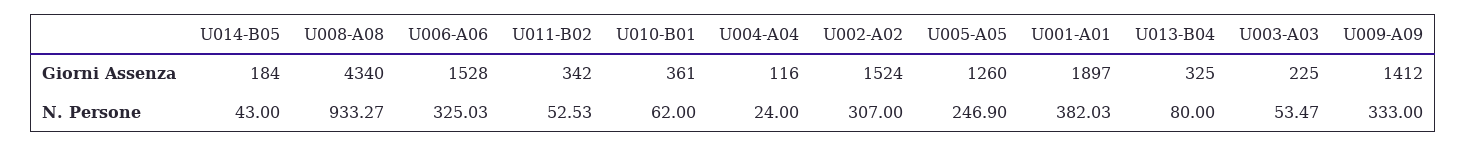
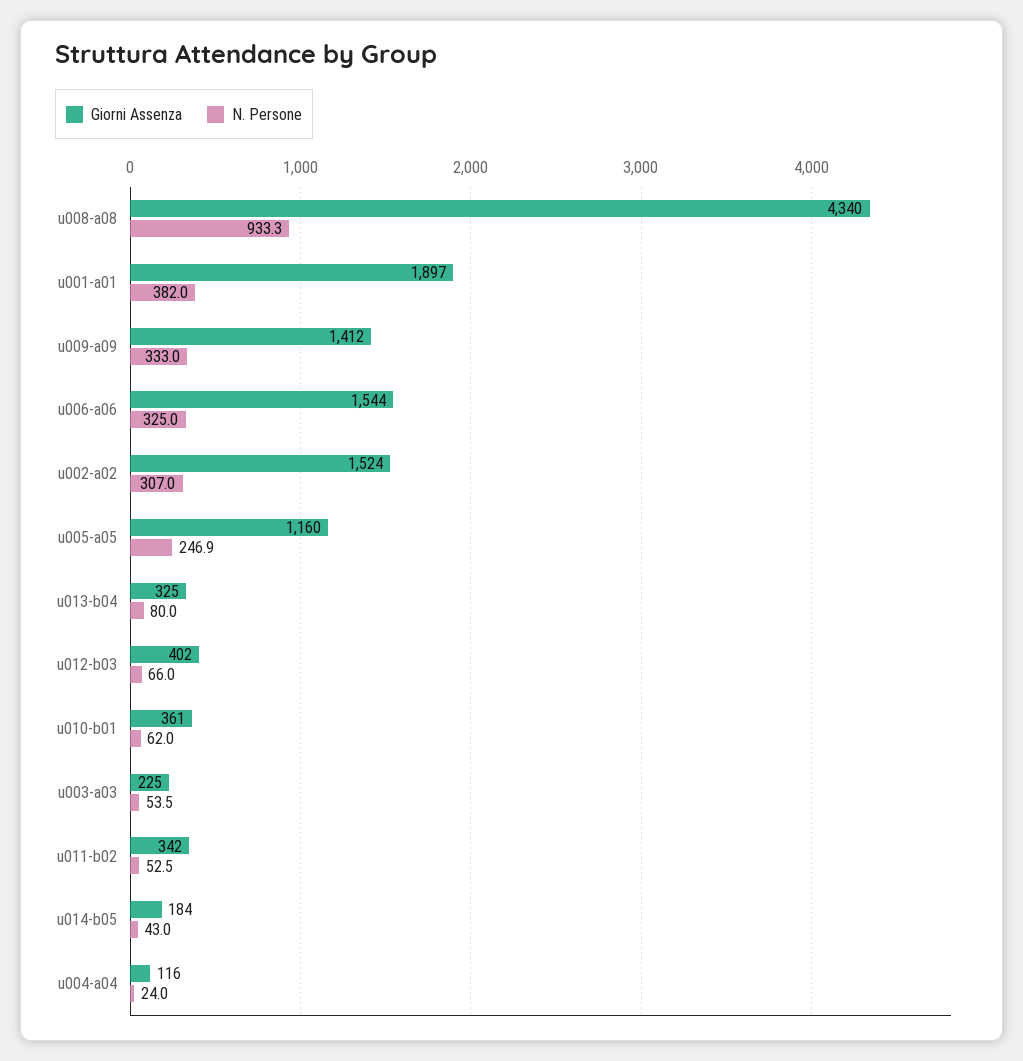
Giorni Assenza, U006-A06: 1528 -> 1544
Giorni Assenza, U005-A05: 1260 -> 1160
Giorni Assenza, u012-b03: none -> 402
N. Persone, u012-b03: none -> 66

